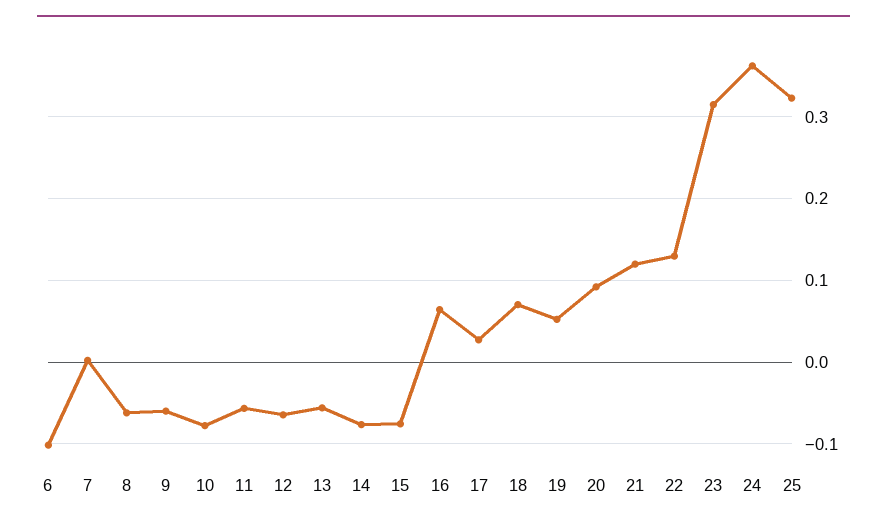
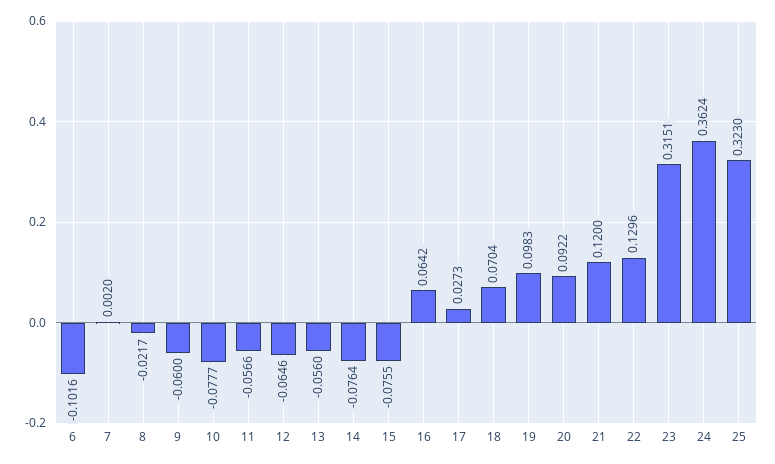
8: -0.06 -> -0.0217
19: 0.05 -> 0.0983

